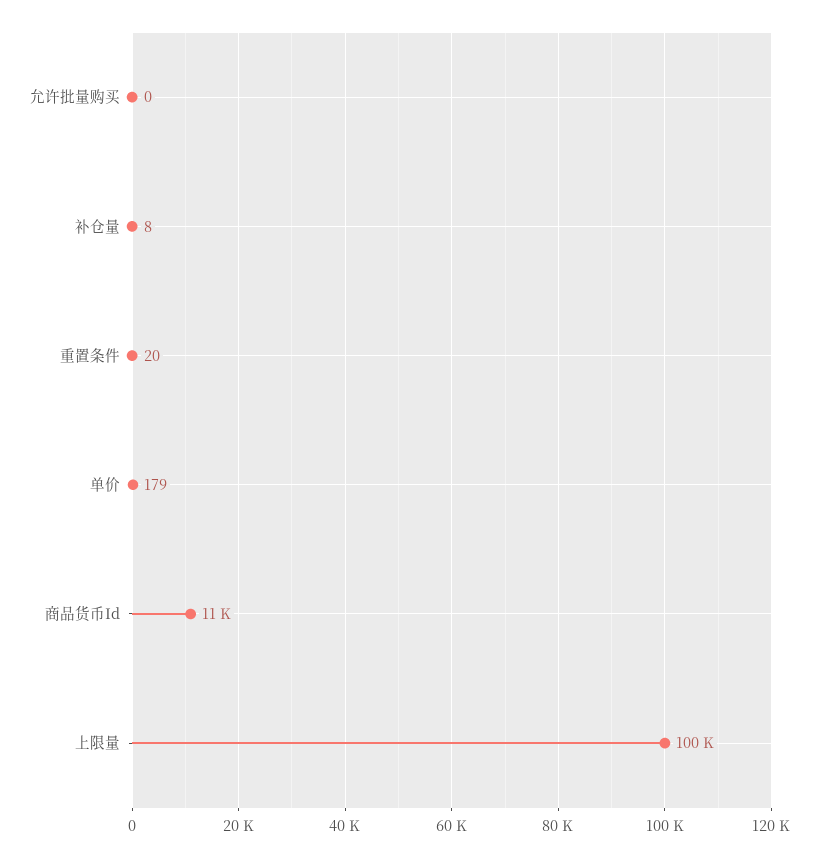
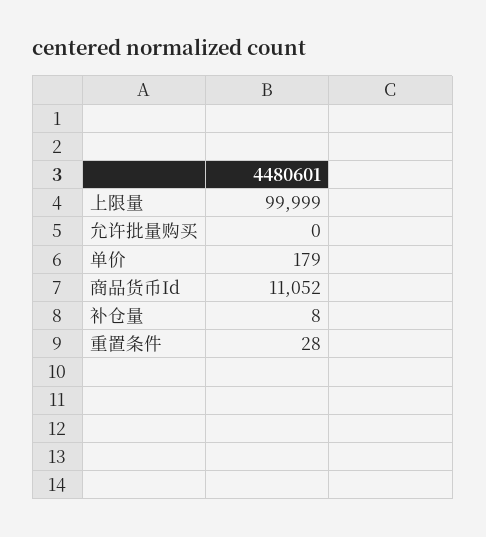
重置条件: 20 -> 28

